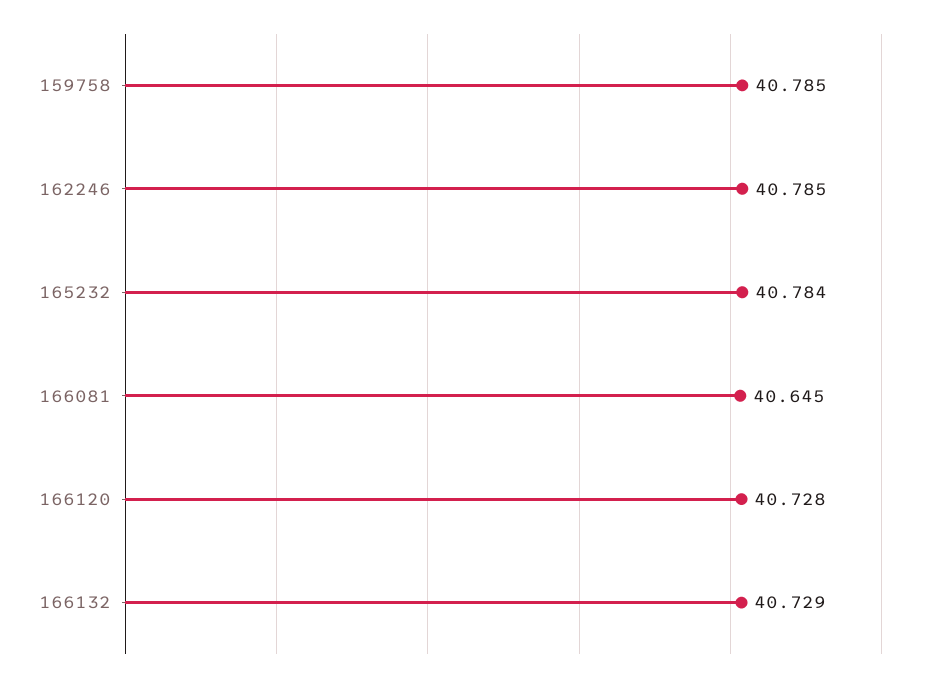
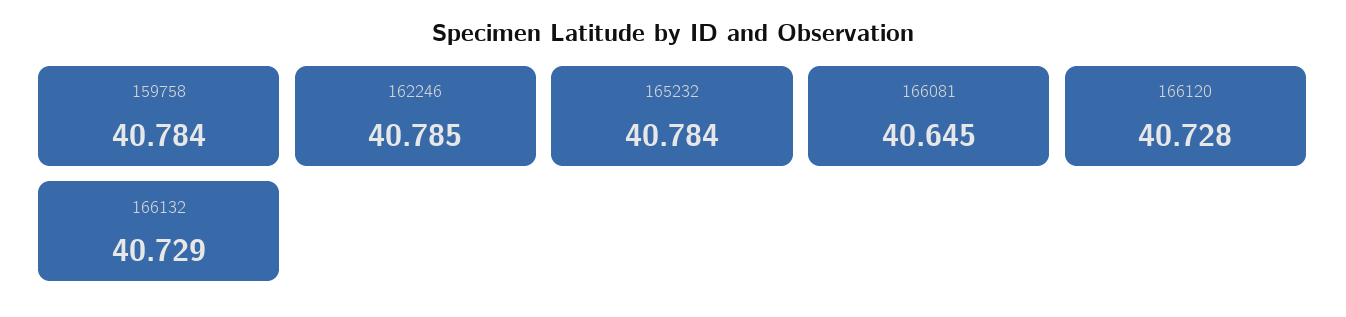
159758: 40.785 -> 40.784

